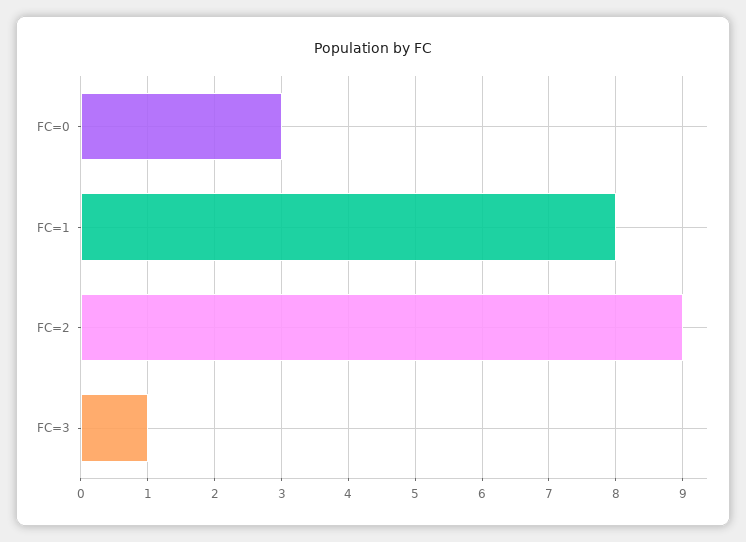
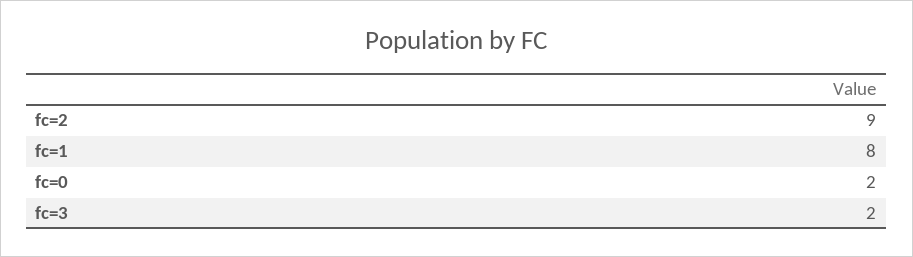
FC=0: 3 -> 2
FC=3: 1 -> 2

